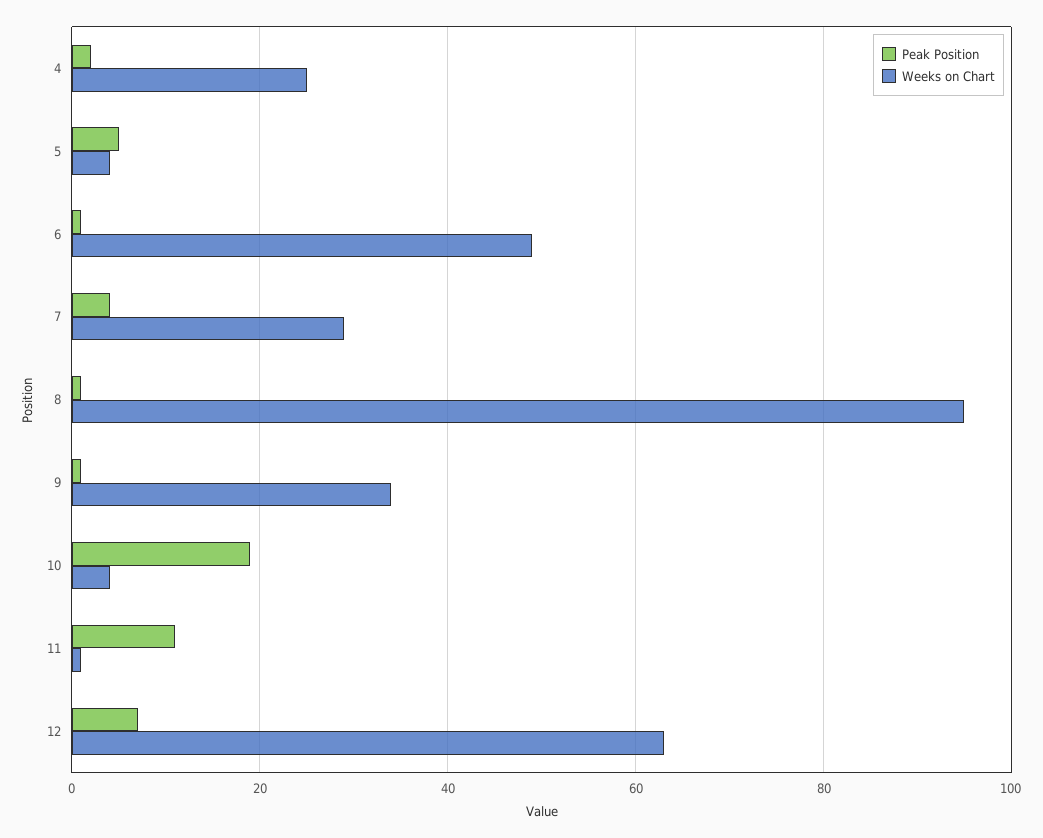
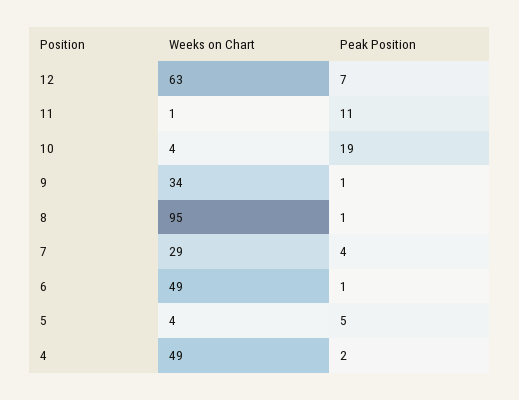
Weeks on Chart, 4: 25 -> 49

